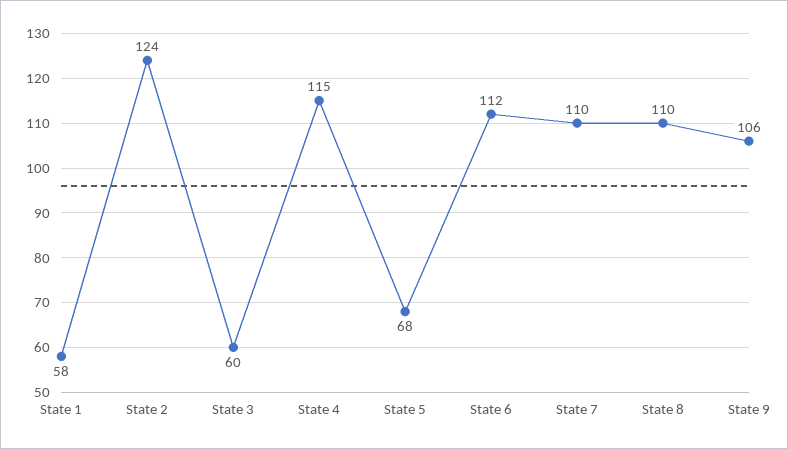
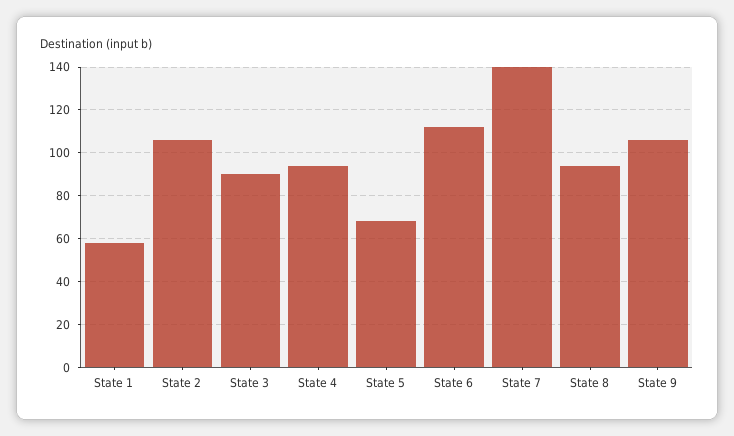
State 2: 124 -> 105
State 3: 60 -> 90
State 4: 115 -> 95
State 7: 110 -> 140
State 8: 110 -> 95

